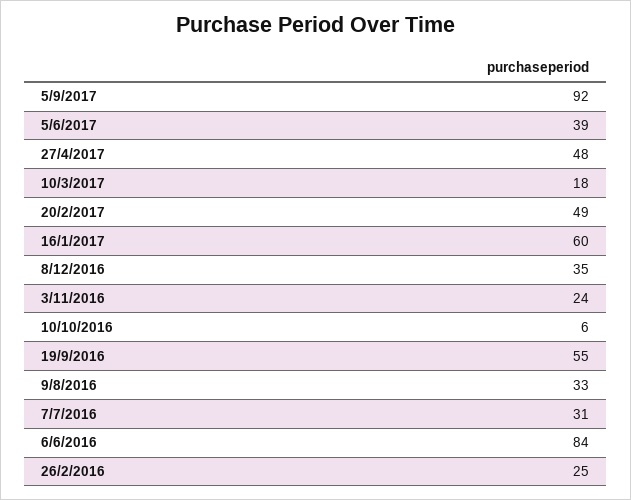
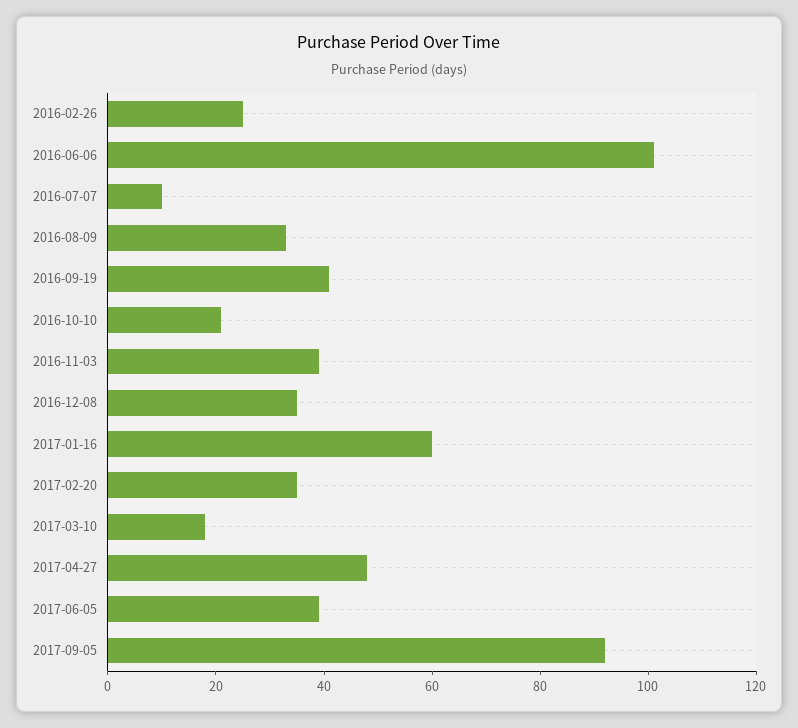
20/2/2017: 49 -> 35
3/11/2016: 24 -> 40
10/10/2016: 6 -> 20
19/9/2016: 55 -> 40
7/7/2016: 31 -> 10
6/6/2016: 84 -> 100

